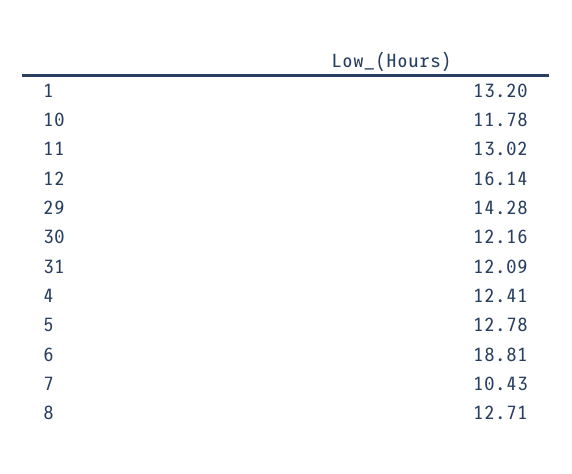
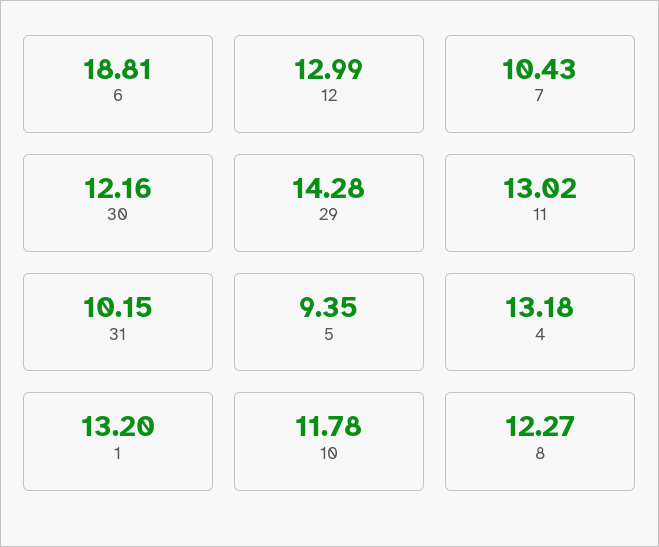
12: 16.14 -> 12.99
31: 12.09 -> 10.15
4: 12.41 -> 13.18
5: 12.78 -> 9.35
8: 12.71 -> 12.27

